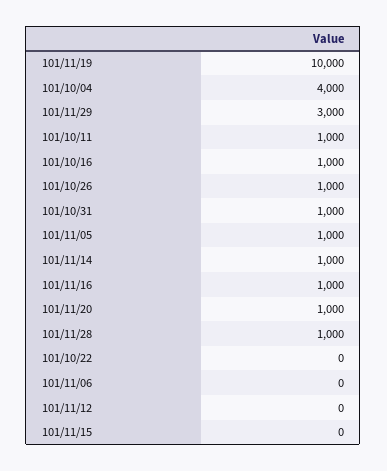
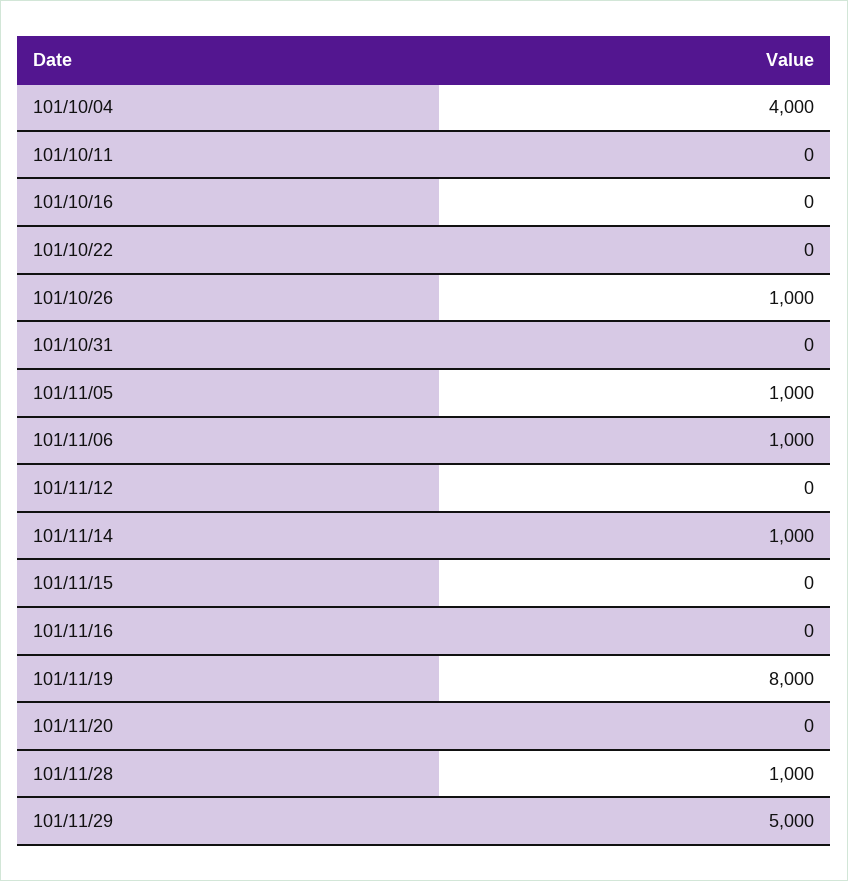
101/11/19: 10000 -> 8000
101/11/29: 3000 -> 5000
101/10/11: 1000 -> 0
101/10/16: 1000 -> 0
101/10/31: 1000 -> 0
101/11/16: 1000 -> 0
101/11/20: 1000 -> 0
101/11/06: 0 -> 1000

